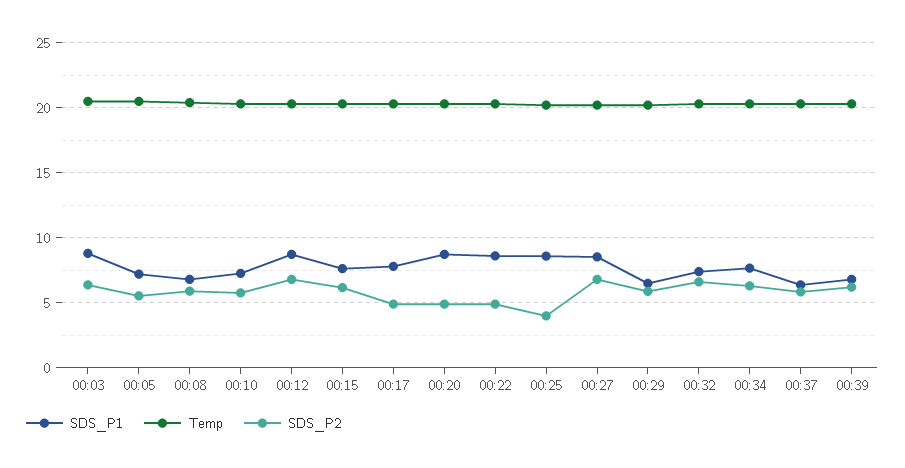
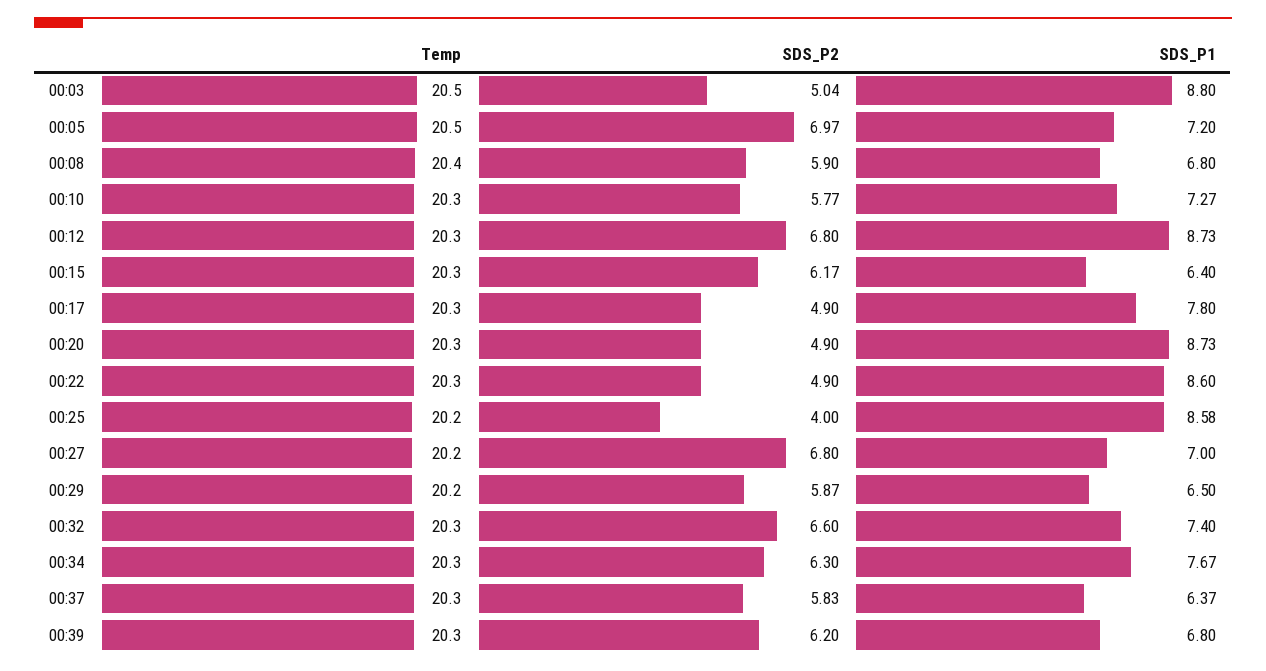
SDS_P2, 00:03: 6.5 -> 5.04
SDS_P2, 00:05: 5.5 -> 6.97
SDS_P1, 00:15: 7.5 -> 6.4
SDS_P1, 00:27: 8.5 -> 7

